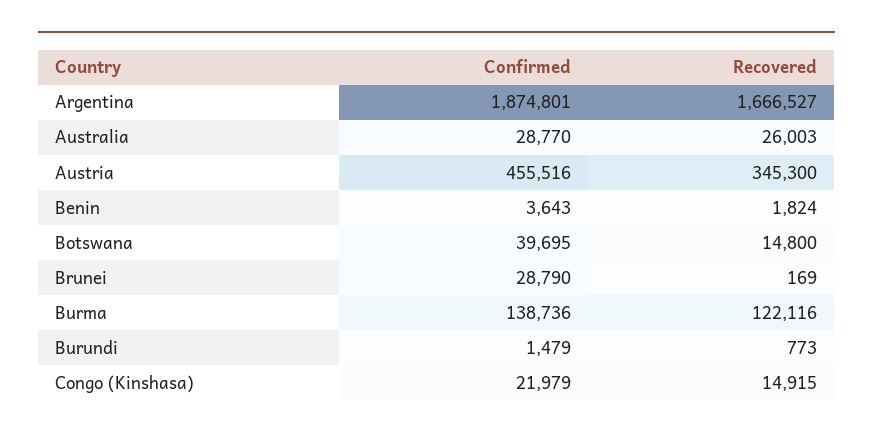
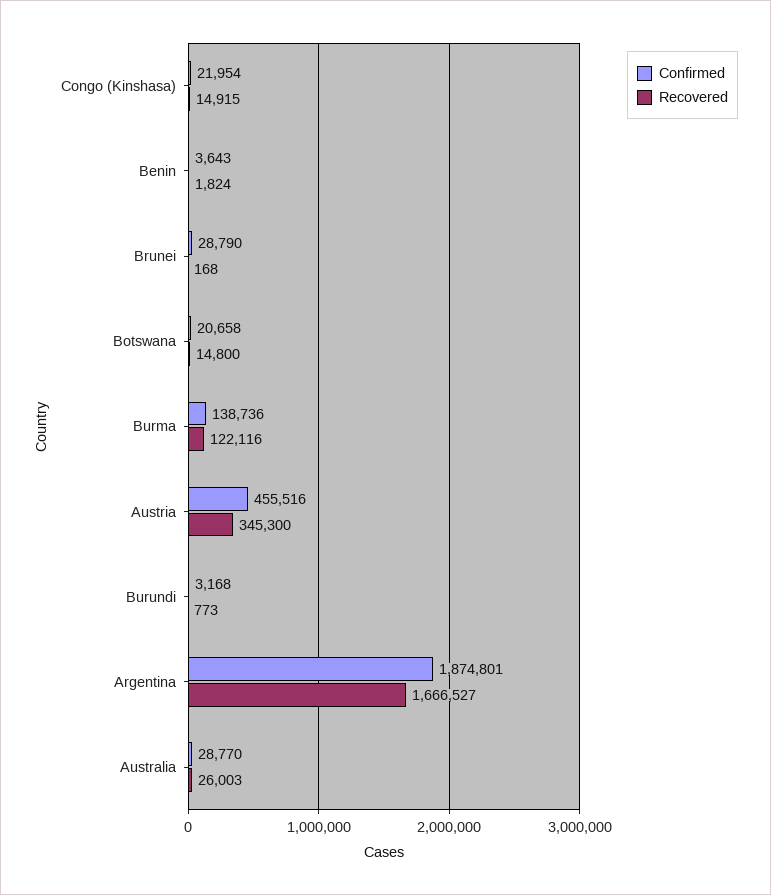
Confirmed, Botswana: 39695 -> 20658
Recovered, Brunei: 169 -> 168
Confirmed, Burundi: 1479 -> 3168
Confirmed, Congo (Kinshasa): 21979 -> 21954

